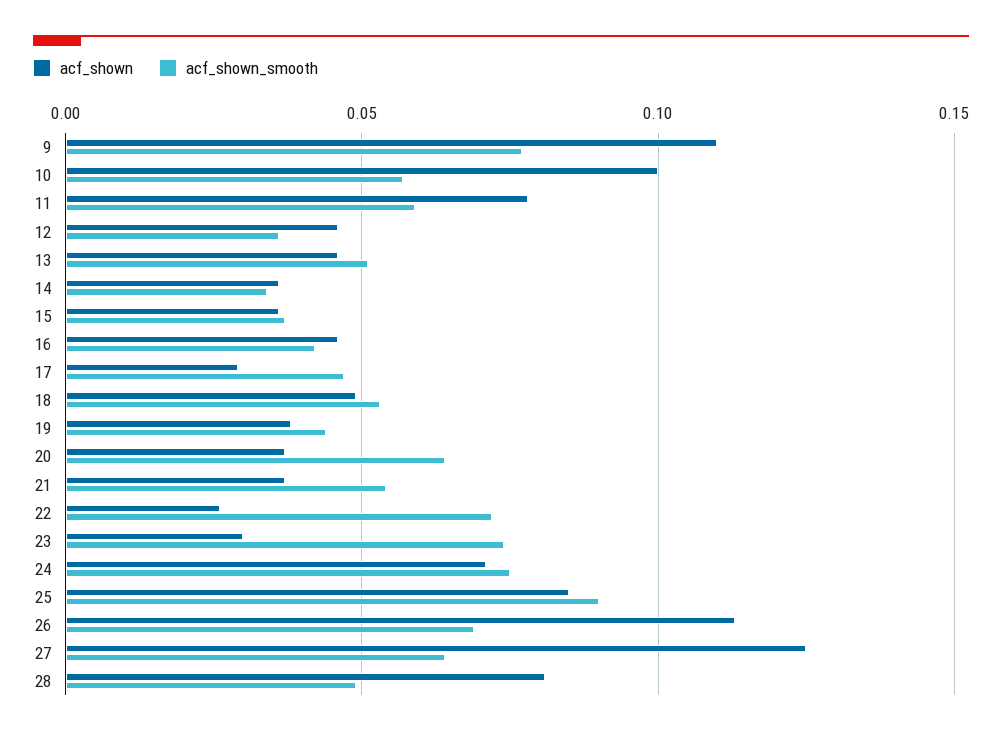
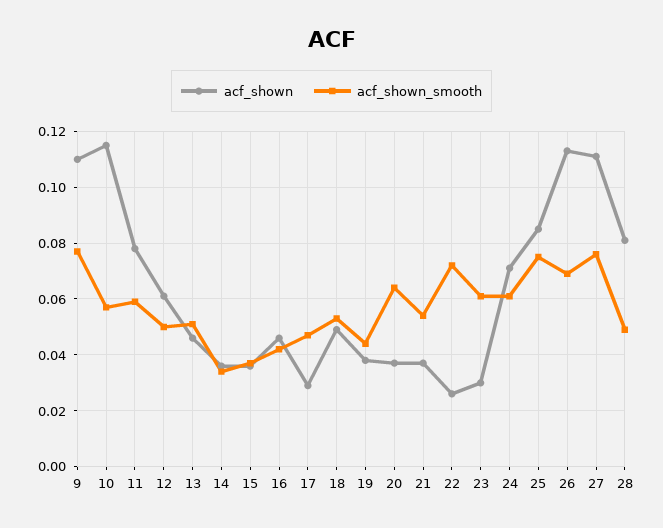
acf_shown, 10: 0.1 -> 0.115
acf_shown, 12: 0.045 -> 0.06
acf_shown_smooth, 12: 0.035 -> 0.05
acf_shown_smooth, 23: 0.075 -> 0.06
acf_shown_smooth, 24: 0.075 -> 0.06
acf_shown_smooth, 25: 0.09 -> 0.075
acf_shown, 27: 0.125 -> 0.11
acf_shown_smooth, 27: 0.065 -> 0.075

